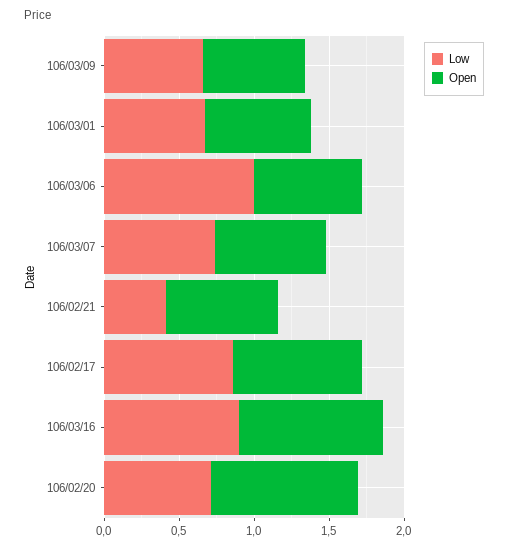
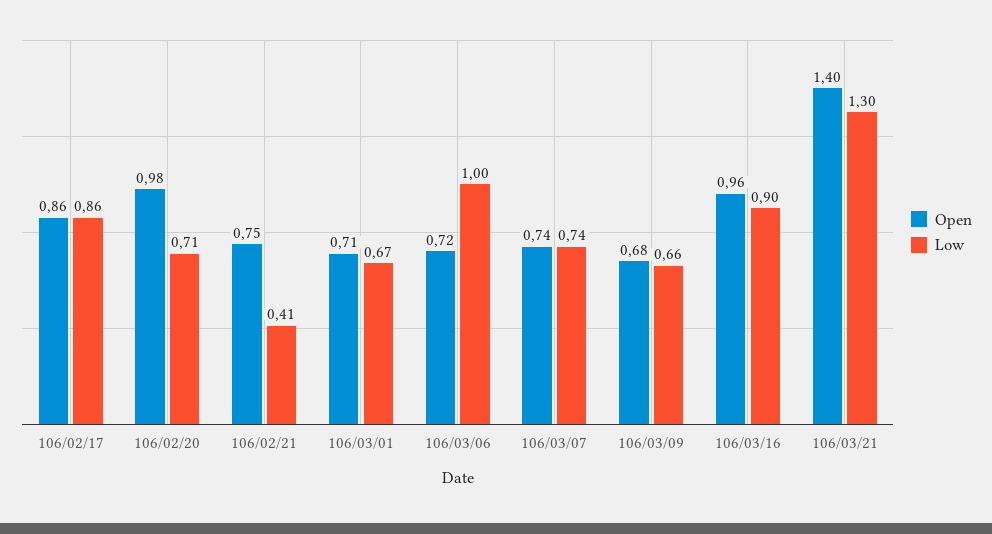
Open, 106/03/21: none -> 1.4
Low, 106/03/21: none -> 1.3

